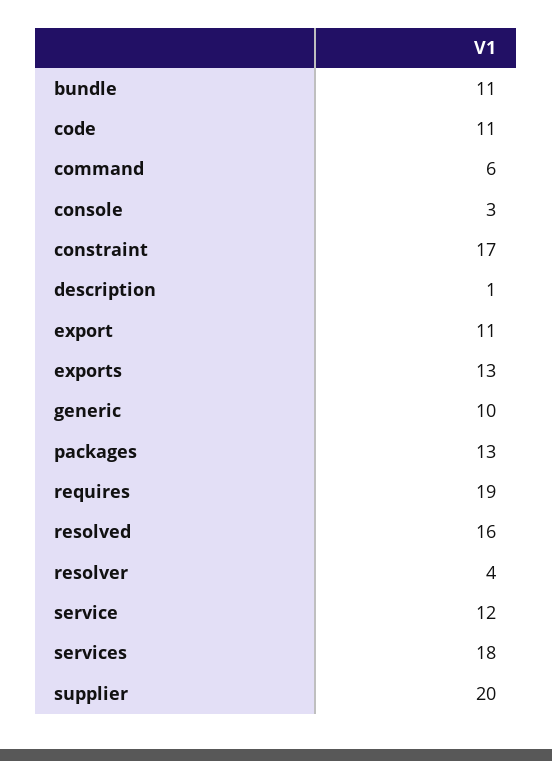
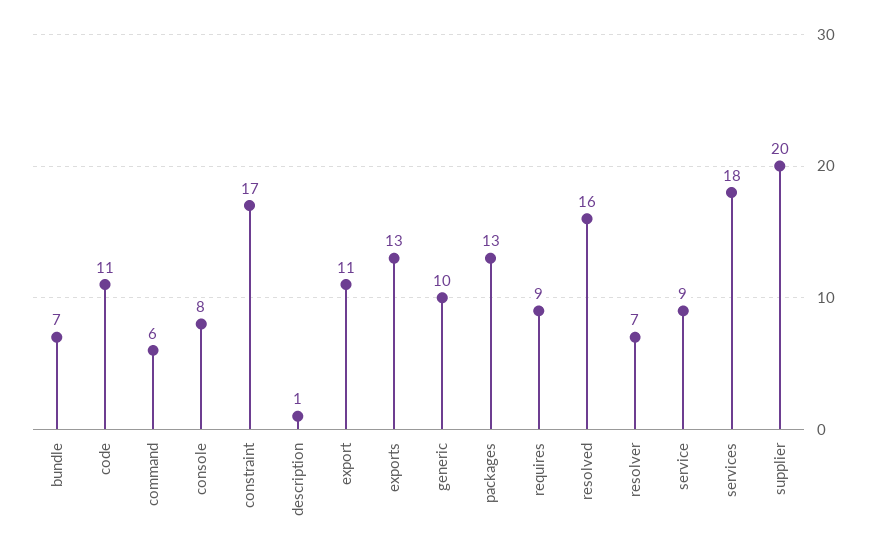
bundle: 11 -> 7
console: 3 -> 8
requires: 19 -> 9
resolver: 4 -> 7
service: 12 -> 9

